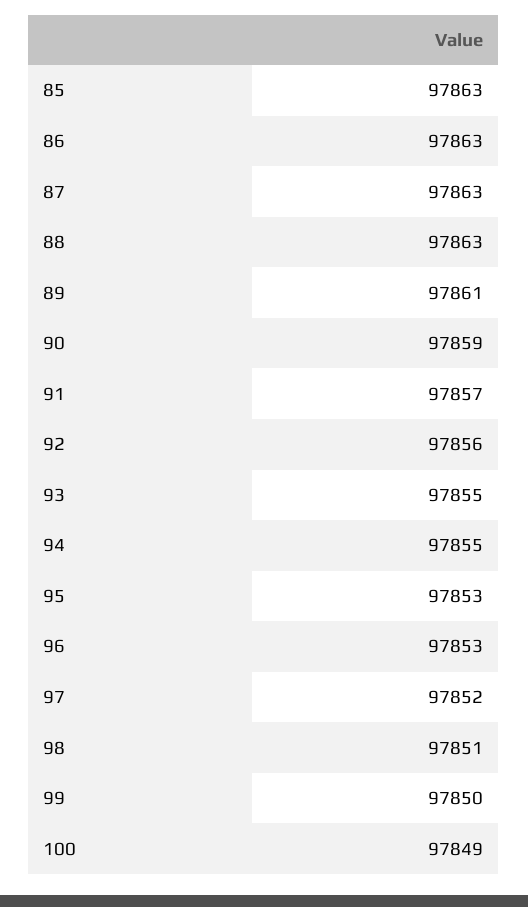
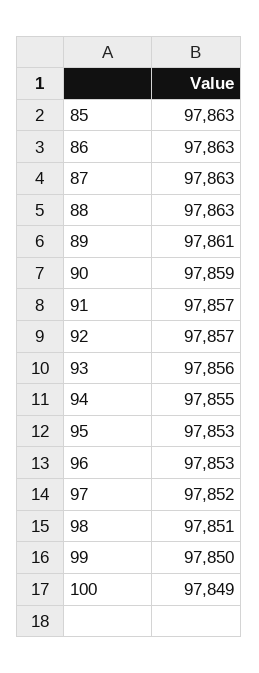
92: 97856 -> 97857
93: 97855 -> 97856

